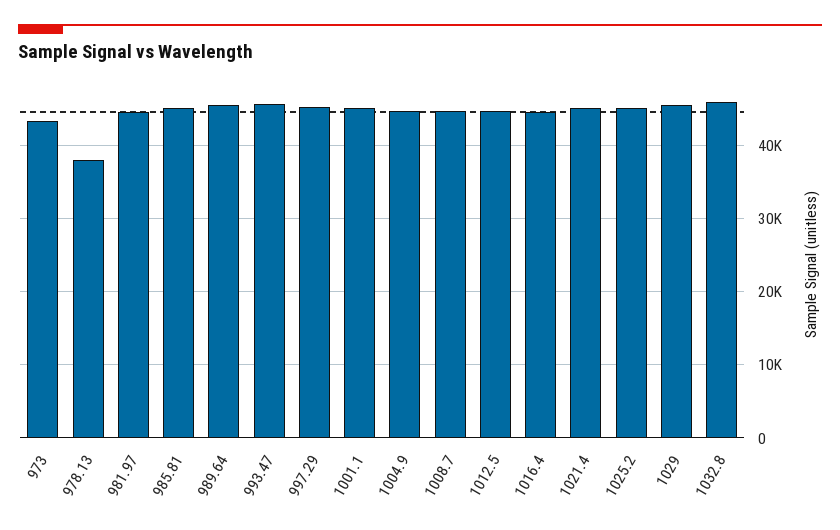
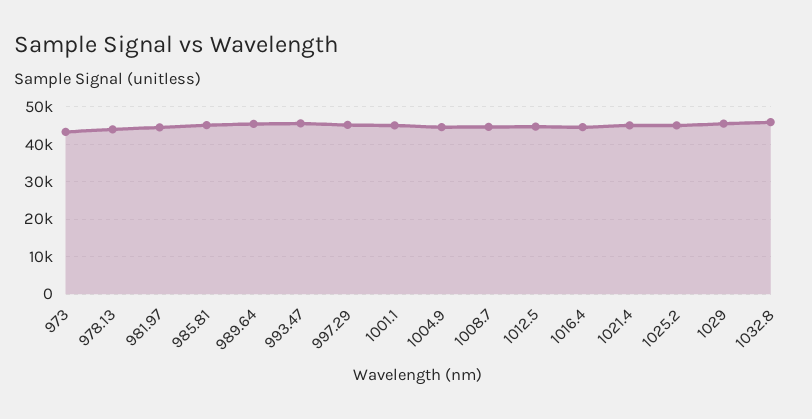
978.13: 38000 -> 44000

